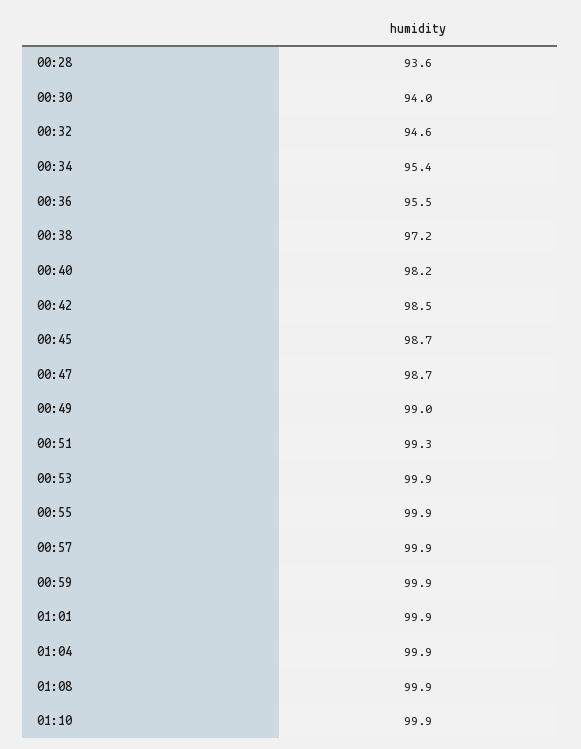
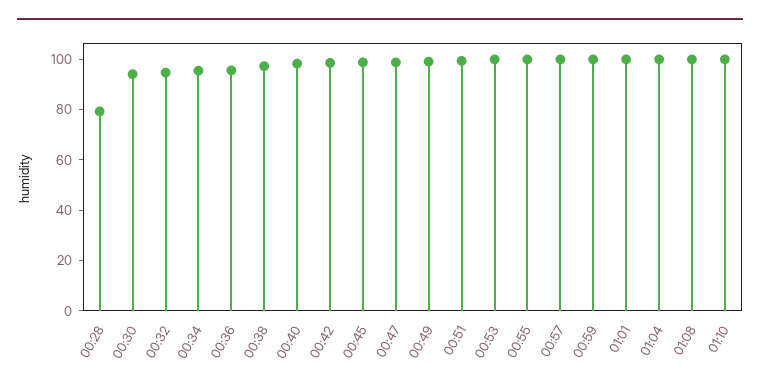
00:28: 93.6 -> 80

